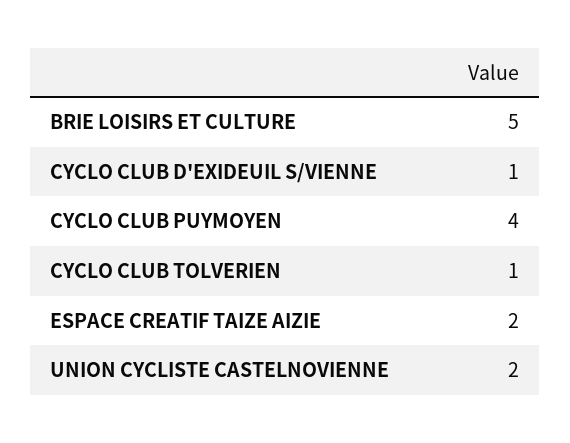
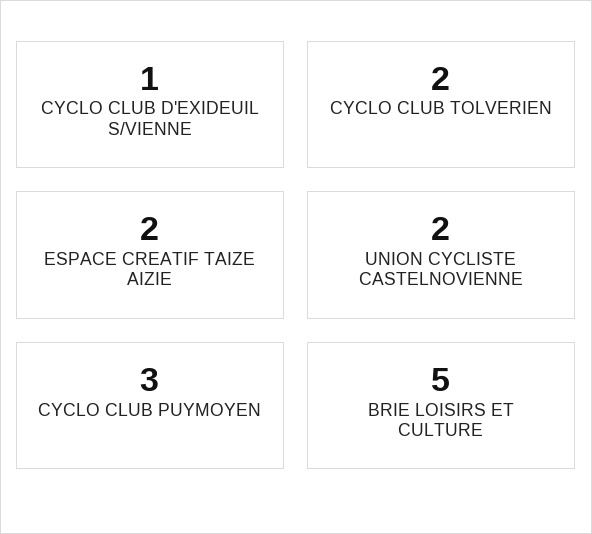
CYCLO CLUB PUYMOYEN: 4 -> 3
CYCLO CLUB TOLVERIEN: 1 -> 2

